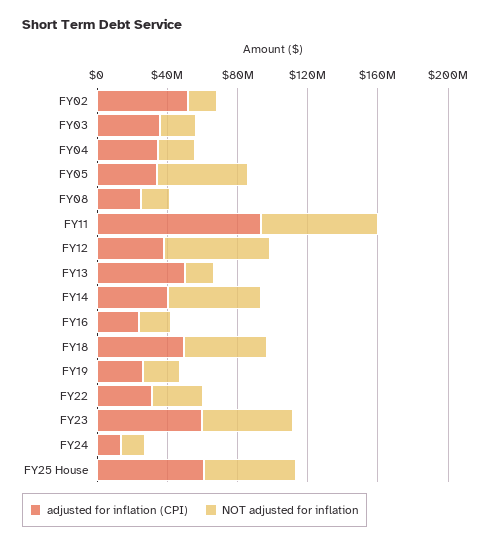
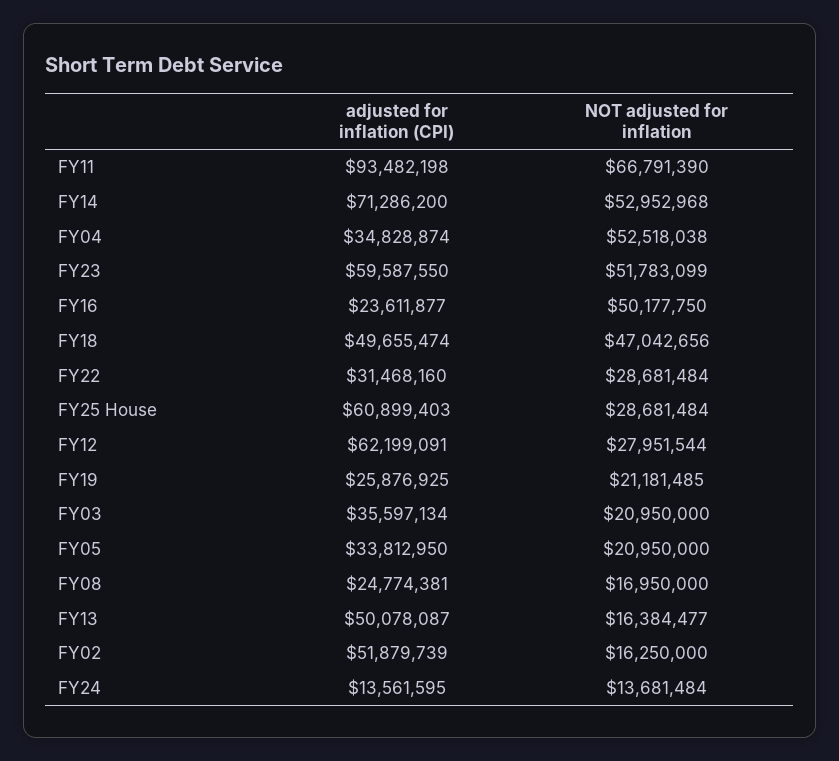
NOT adjusted for inflation, FY04: 20000000 -> 52518038
NOT adjusted for inflation, FY05: 50000000 -> 20950000
adjusted for inflation (CPI), FY12: 40000000 -> 62199091
NOT adjusted for inflation, FY12: 60000000 -> 27951544
adjusted for inflation (CPI), FY14: 40000000 -> 71286200
NOT adjusted for inflation, FY16: 20000000 -> 50177750
NOT adjusted for inflation, FY25 House: 50000000 -> 28681484

